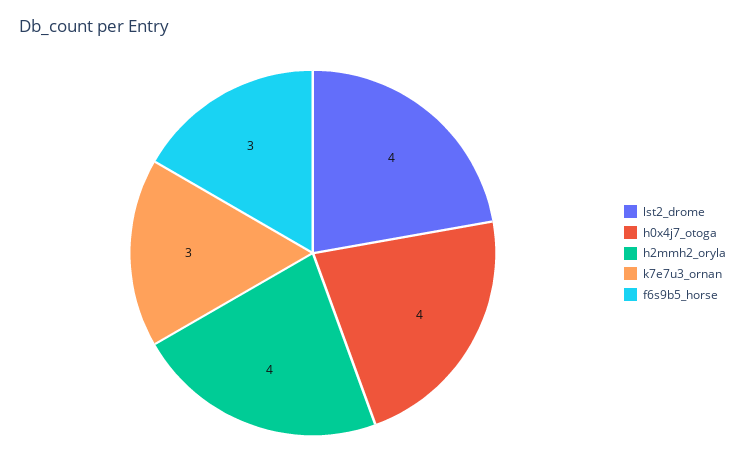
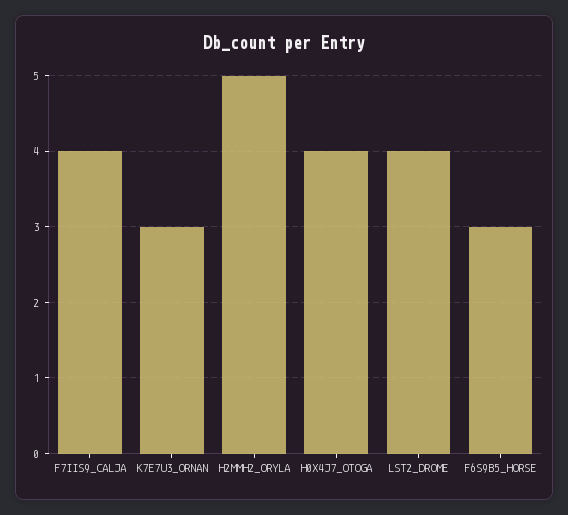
h2mmh2_oryla: 4 -> 5
F7IIS9_CALJA: none -> 4

